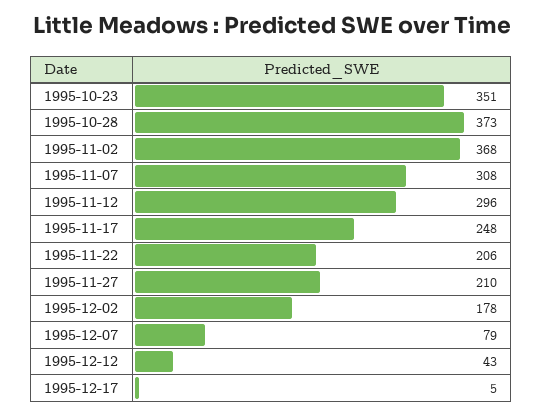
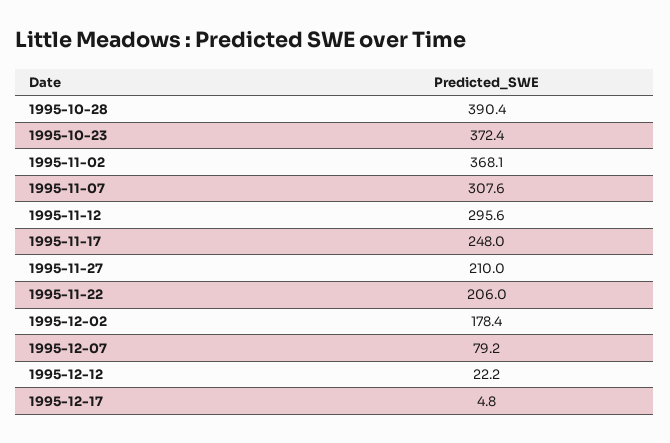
1995-10-23: 351 -> 372.4
1995-10-28: 373 -> 390.4
1995-12-12: 43 -> 22.2

